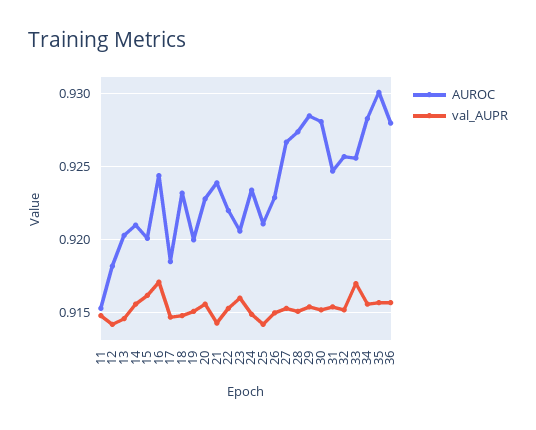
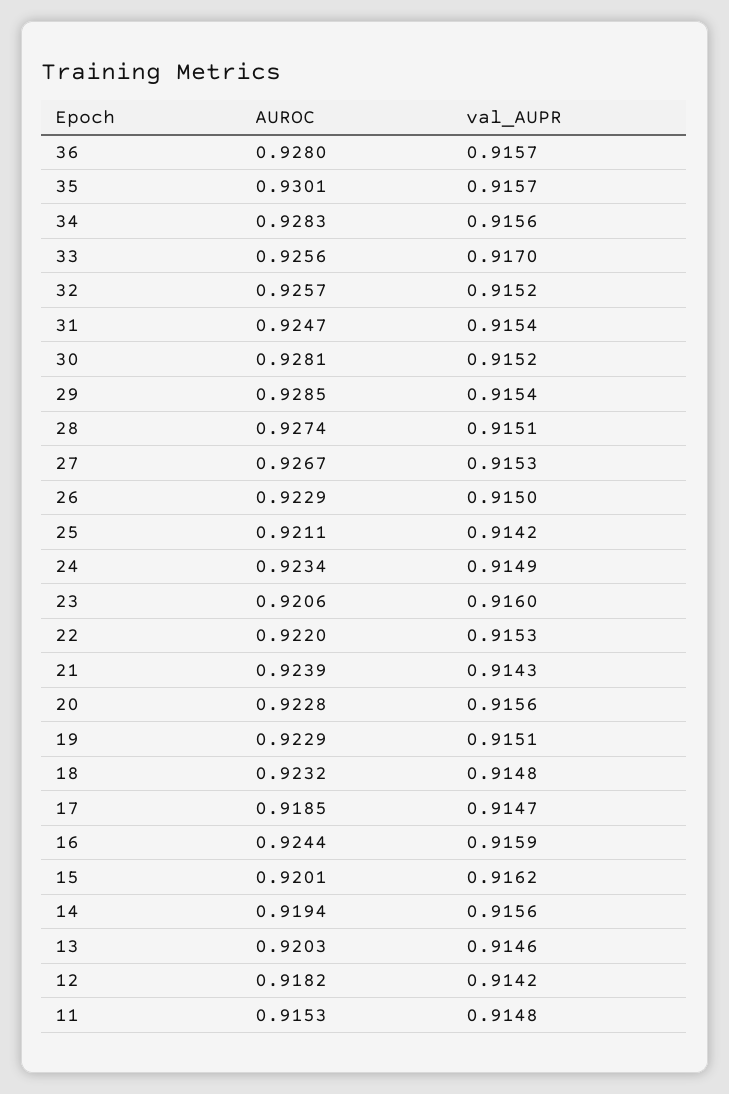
AUROC, 14: 0.921 -> 0.9194
val_AUPR, 16: 0.917 -> 0.9159
AUROC, 19: 0.92 -> 0.9229

